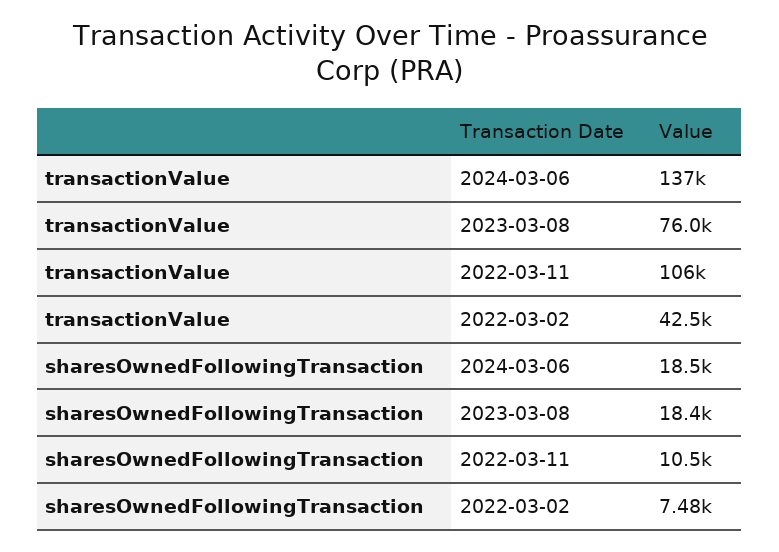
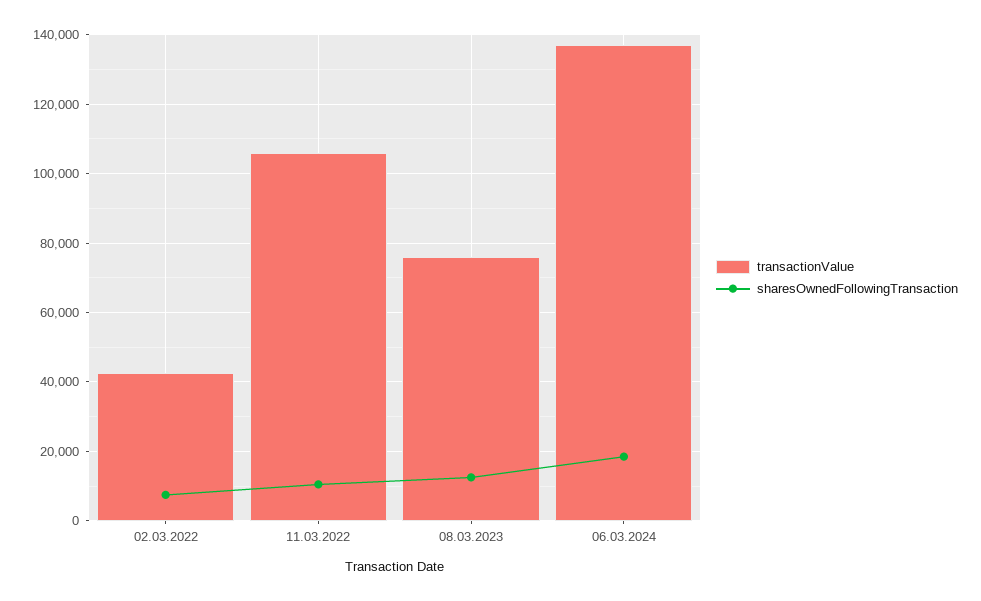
sharesOwnedFollowingTransaction, 2023-03-08: 18400 -> 12000

